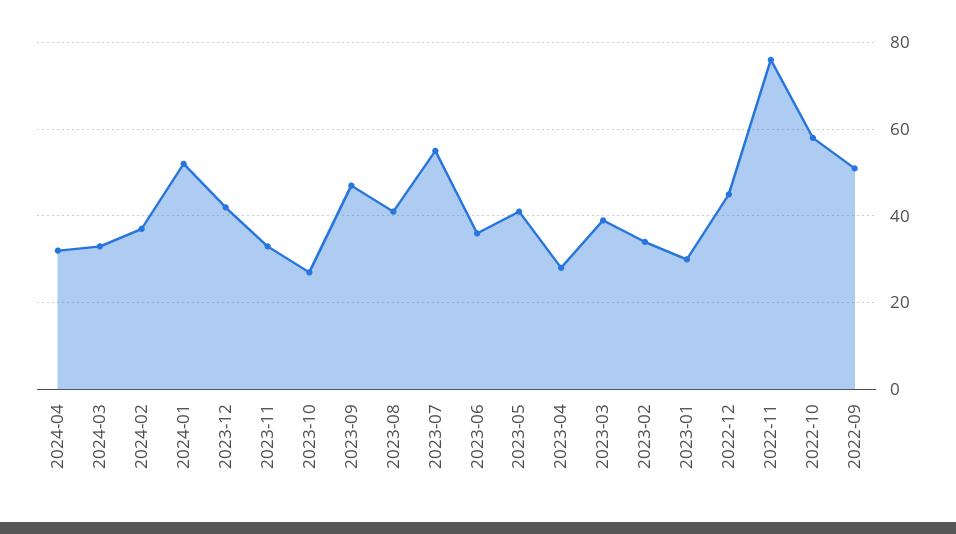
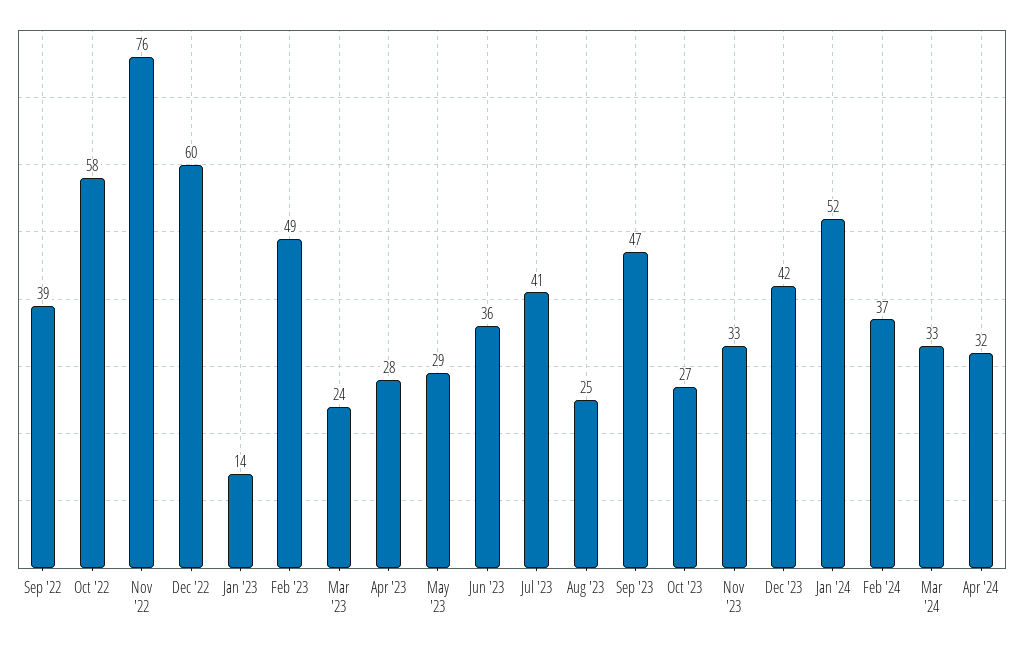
2023-08: 40 -> 25
2023-07: 55 -> 41
2023-05: 40 -> 29
2023-03: 40 -> 24
2023-02: 35 -> 49
2023-01: 30 -> 14
2022-12: 45 -> 60
2022-09: 50 -> 39

